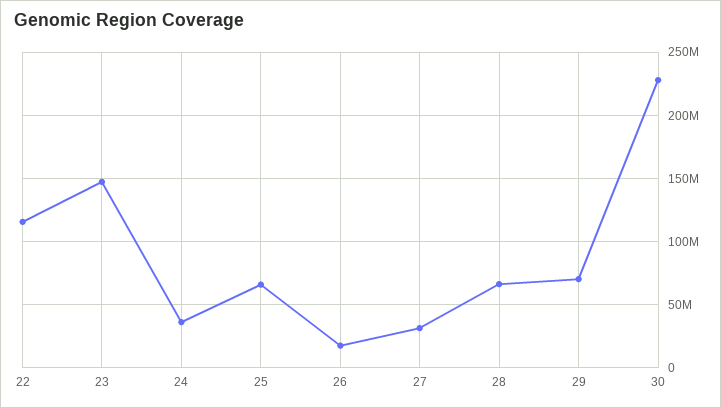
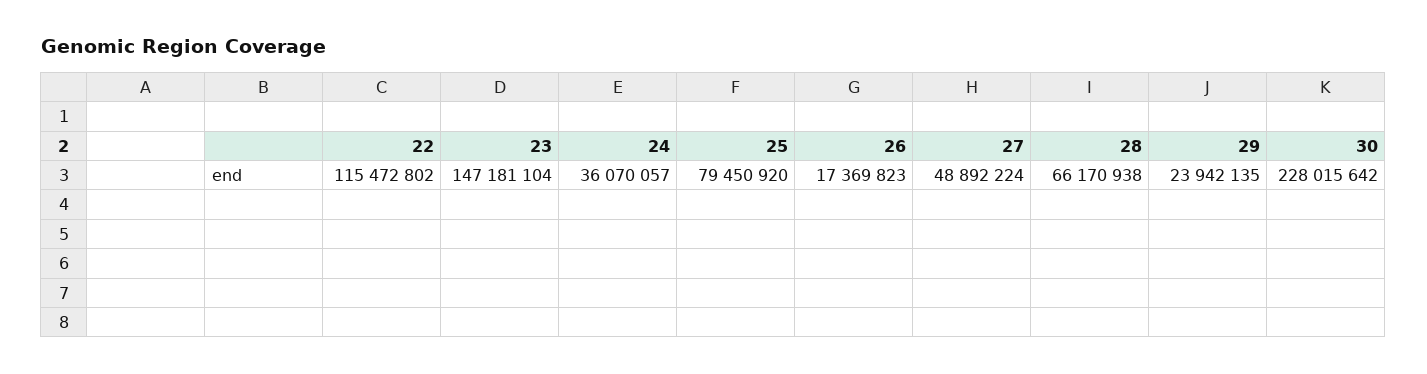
25: 65000000 -> 79450920
27: 30000000 -> 48892224
29: 70000000 -> 23942135

